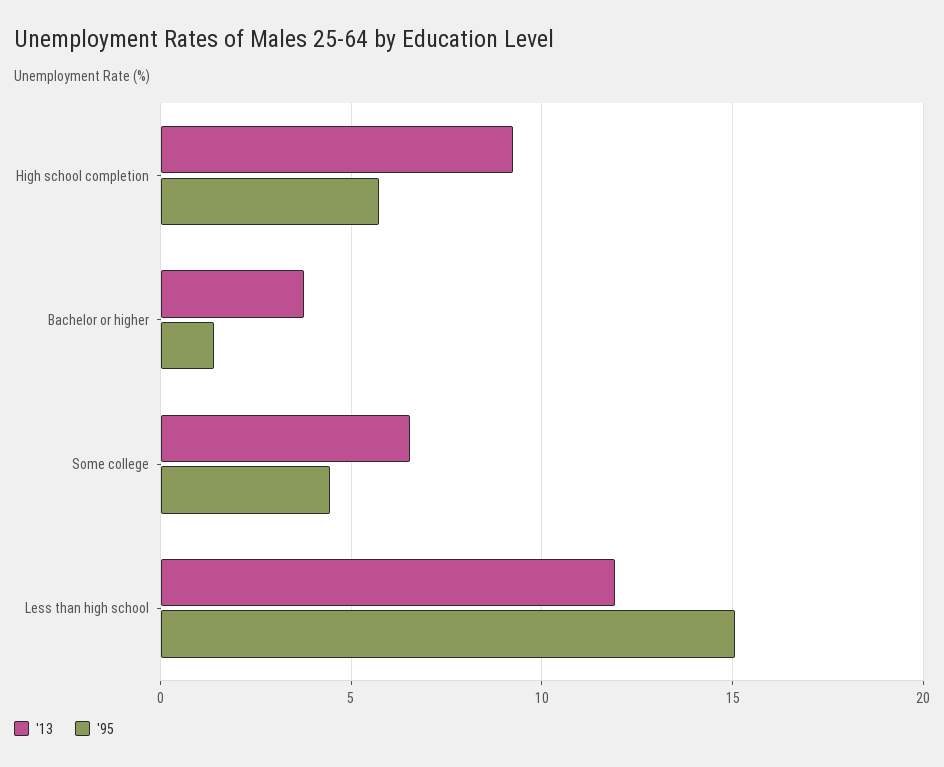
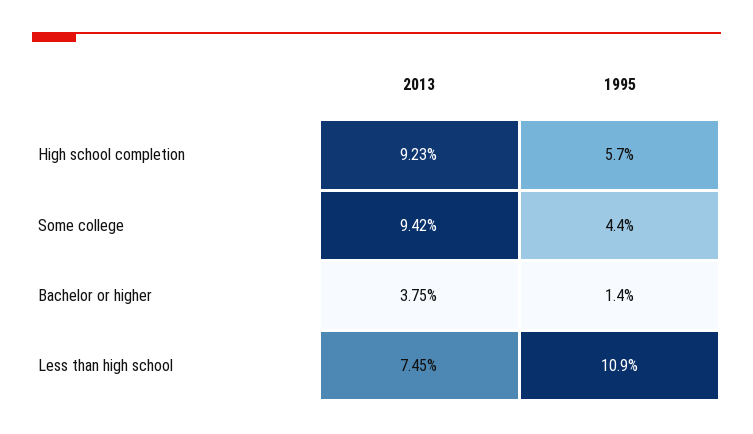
'13, Some college: 6.5 -> 9.42
'13, Less than high school: 12 -> 7.45
'95, Less than high school: 15 -> 10.9

